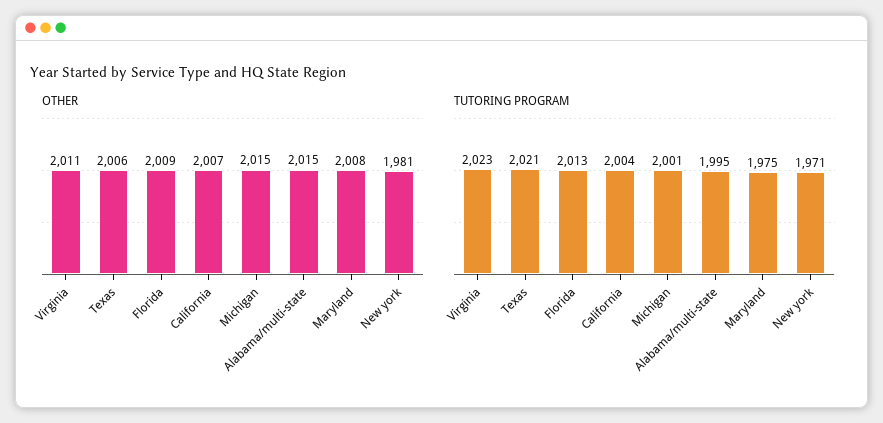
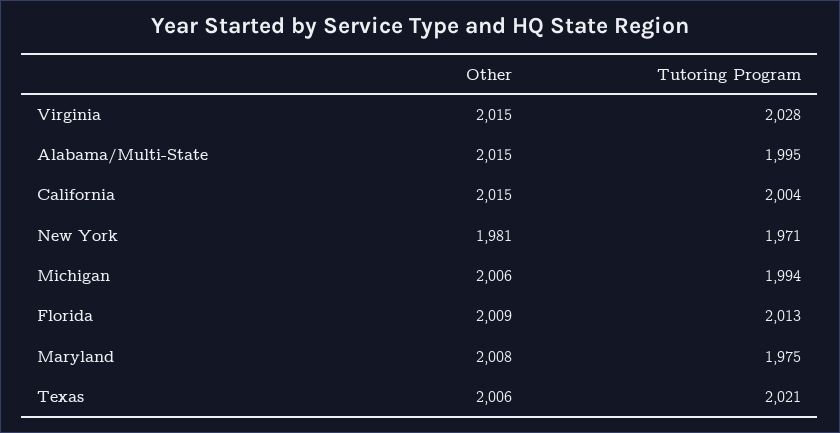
OTHER, Virginia: 2011 -> 2015
OTHER, California: 2007 -> 2015
OTHER, Michigan: 2015 -> 2006
TUTORING PROGRAM, Virginia: 2023 -> 2028
TUTORING PROGRAM, Michigan: 2001 -> 1994

